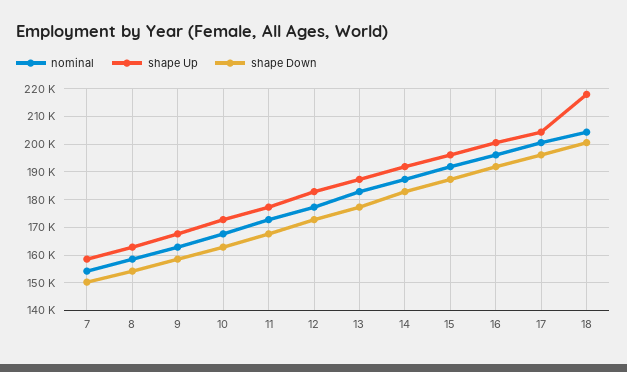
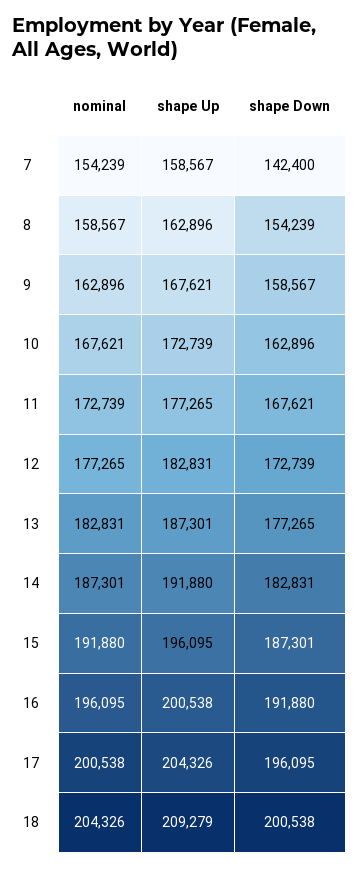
shape Down, 7: 150000 -> 142400
shape Up, 18: 217500 -> 209279

